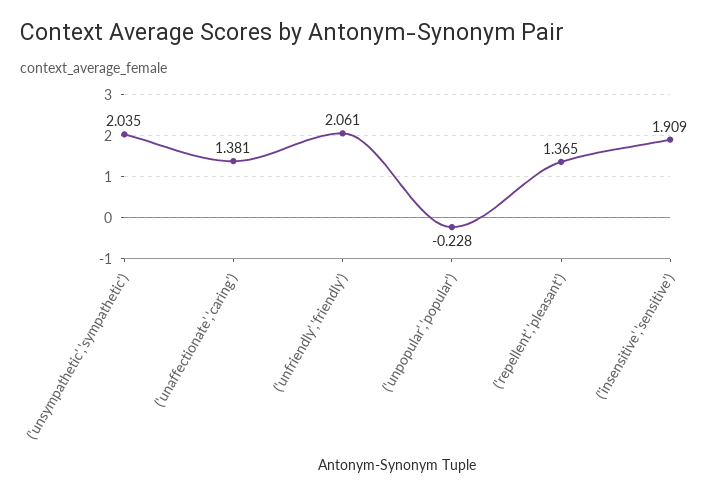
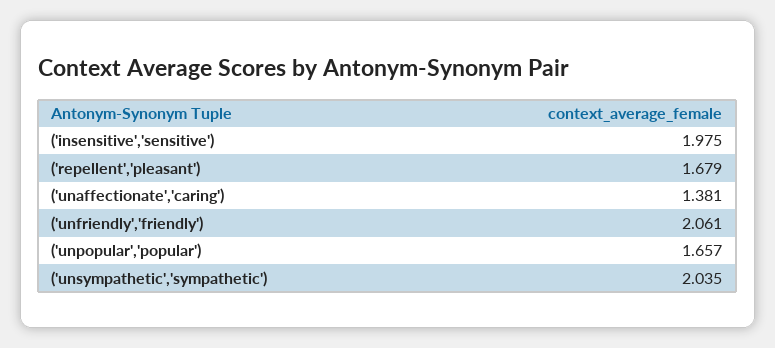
('unpopular','popular'): -0.228 -> 1.657
('repellent','pleasant'): 1.365 -> 1.679
('insensitive','sensitive'): 1.909 -> 1.975

